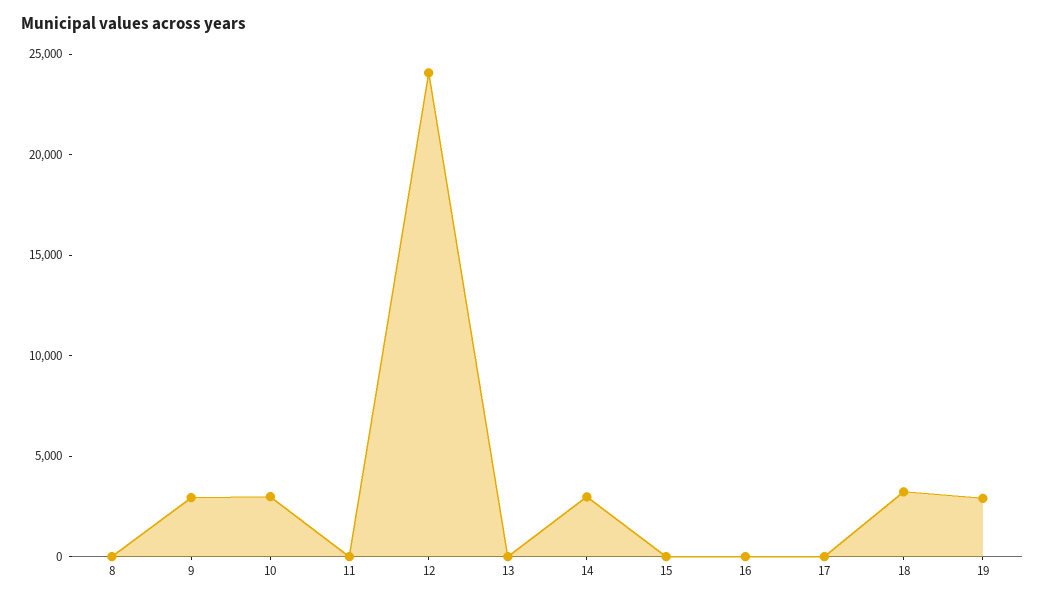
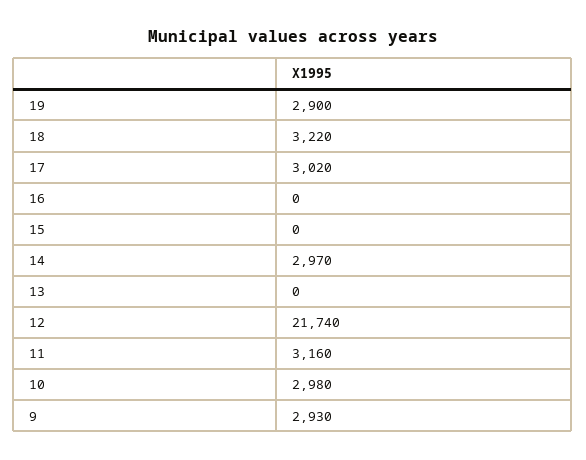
8: 0 -> none
11: 0 -> 3160
12: 24000 -> 21740
17: 0 -> 3020

